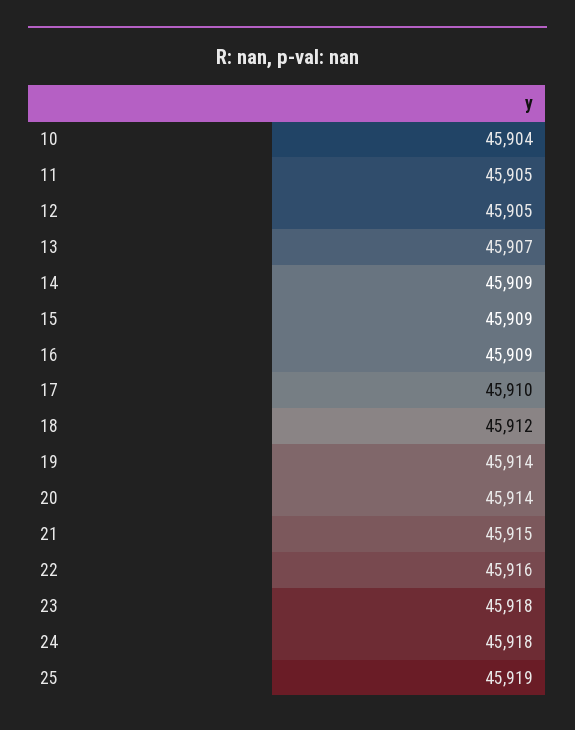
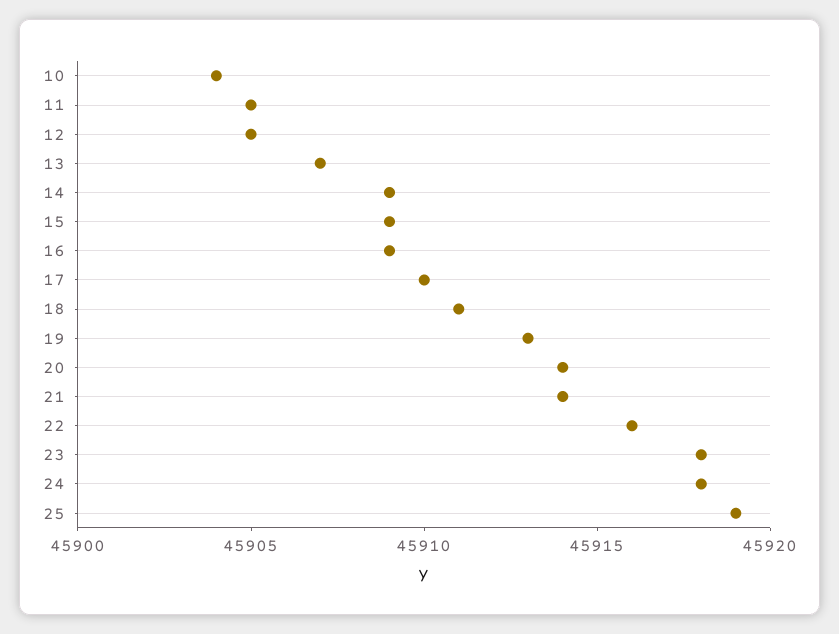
18: 45912 -> 45911
19: 45914 -> 45913
21: 45915 -> 45914

